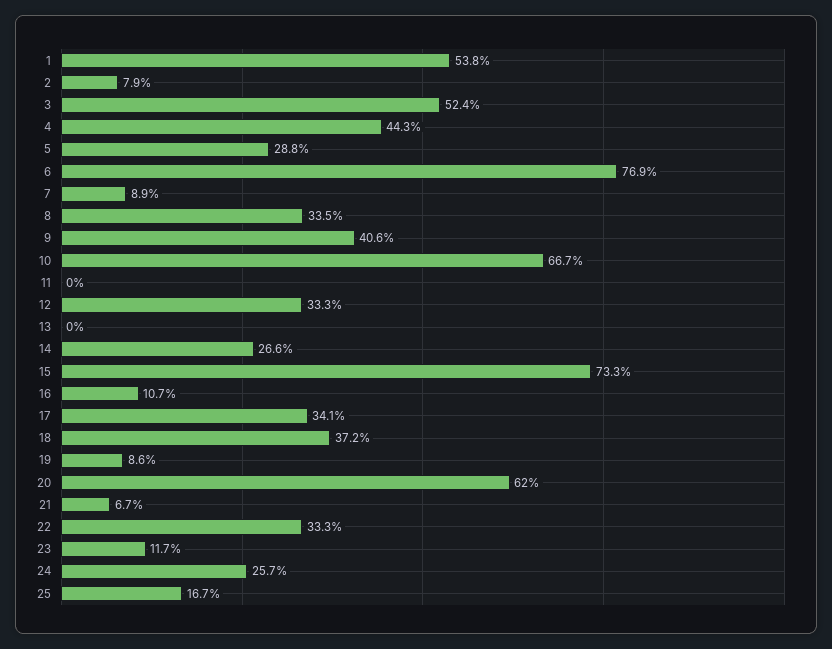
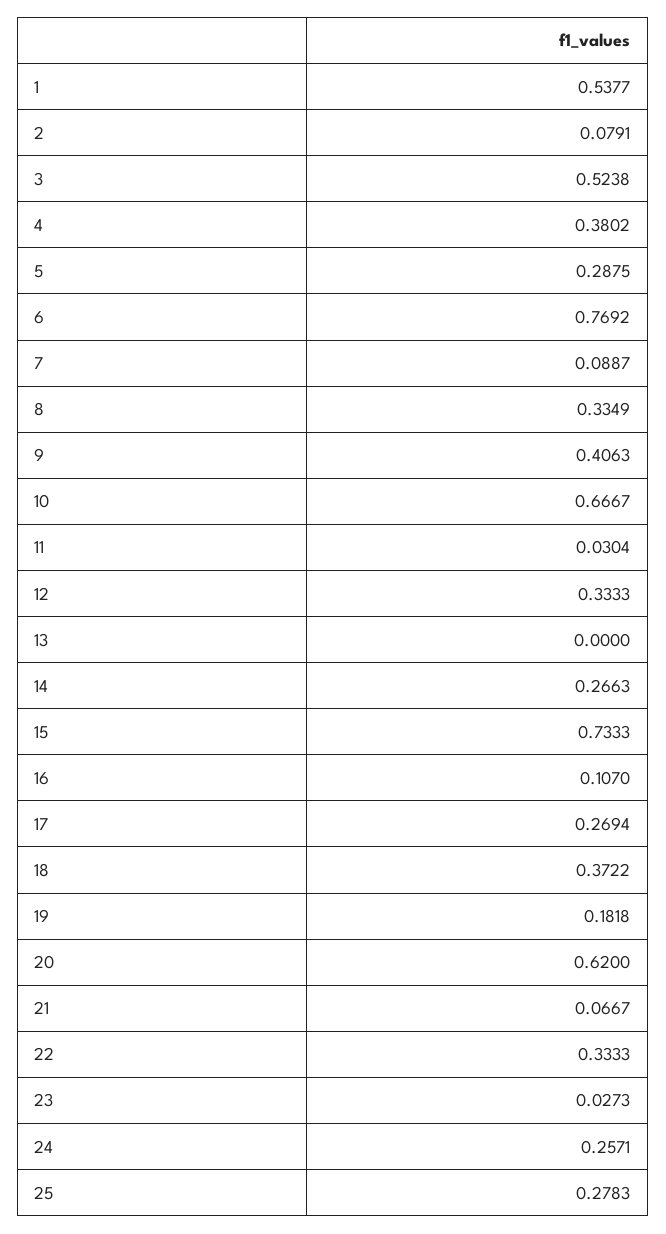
4: 0.443 -> 0.3802
11: 0 -> 0.0304
17: 0.341 -> 0.2694
19: 0.086 -> 0.1818
23: 0.117 -> 0.0273
25: 0.167 -> 0.2783

